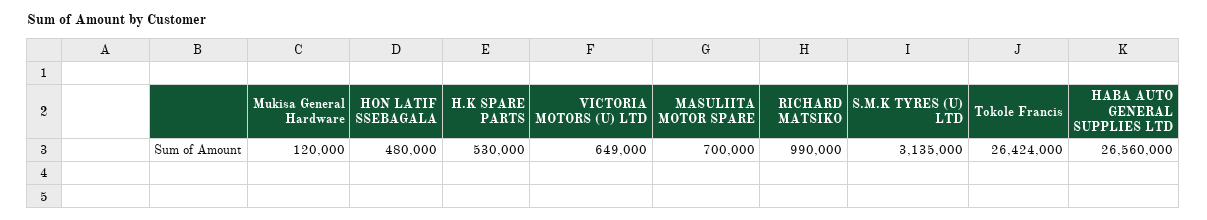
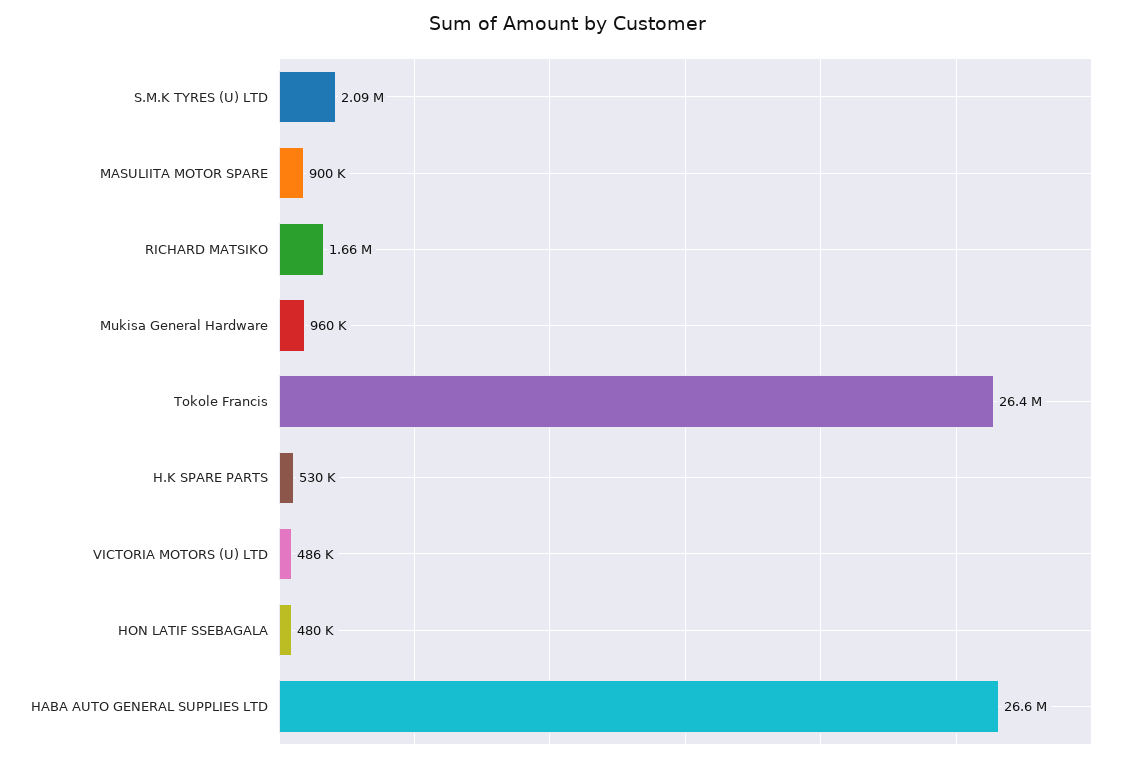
Mukisa General Hardware: 120000 -> 960000
VICTORIA MOTORS (U) LTD: 649000 -> 486000
MASULIITA MOTOR SPARE: 700000 -> 900000
RICHARD MATSIKO: 990000 -> 1660000
S.M.K TYRES (U) LTD: 3135000 -> 2090000

